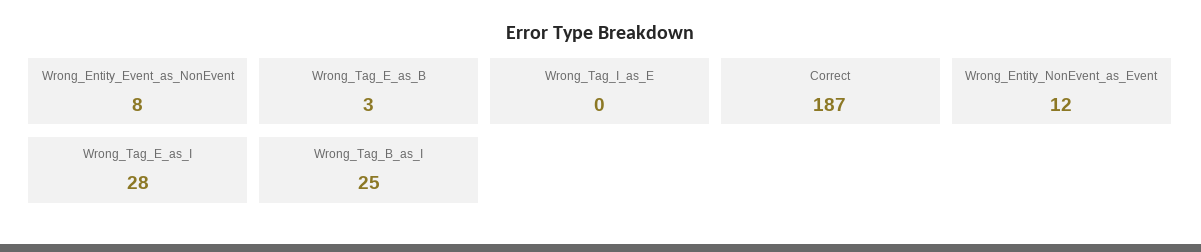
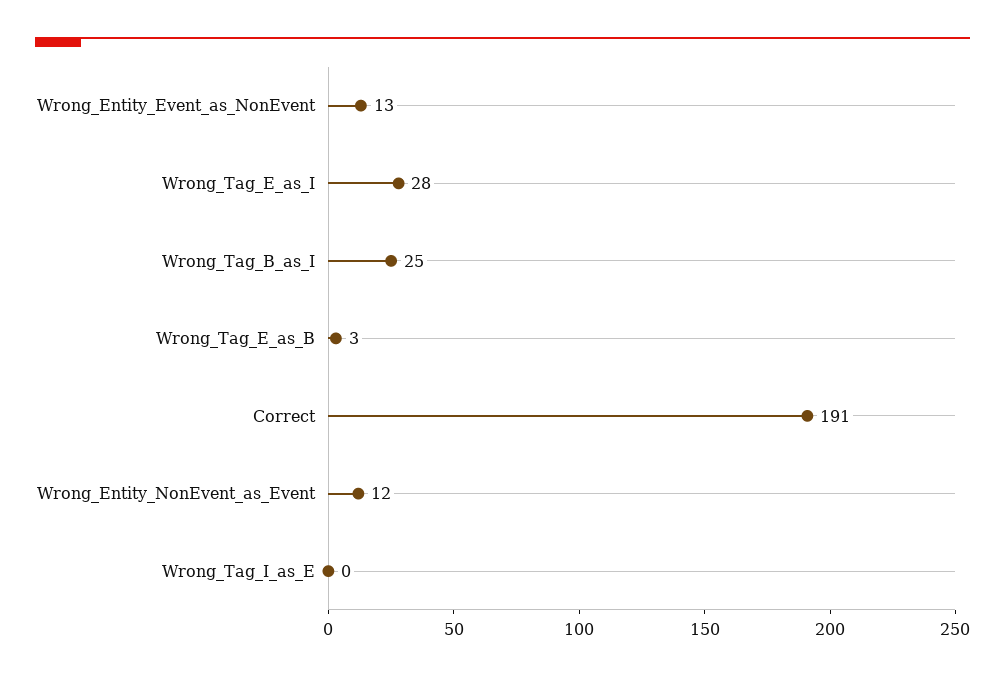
Wrong_Entity_Event_as_NonEvent: 8 -> 13
Correct: 187 -> 191

